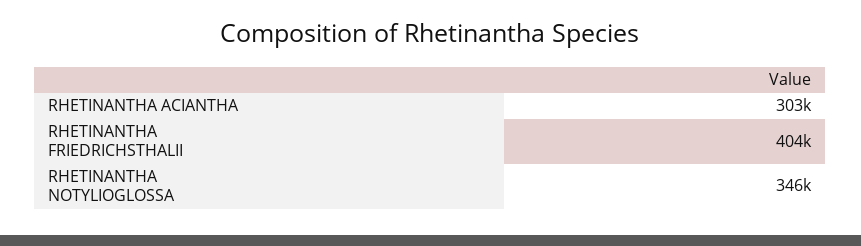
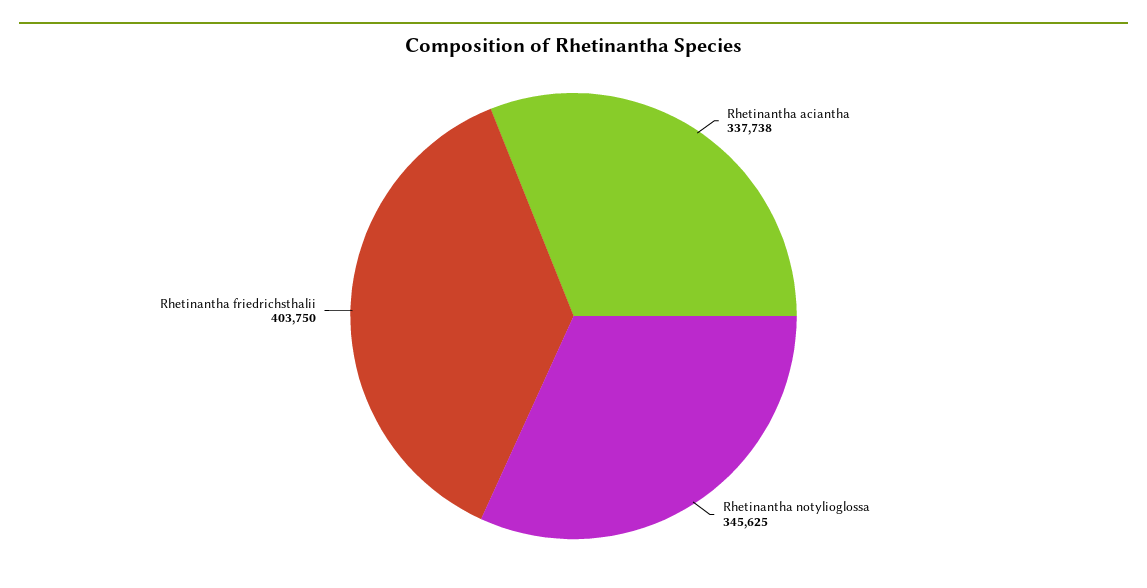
RHETINANTHA ACIANTHA: 303000 -> 337738

